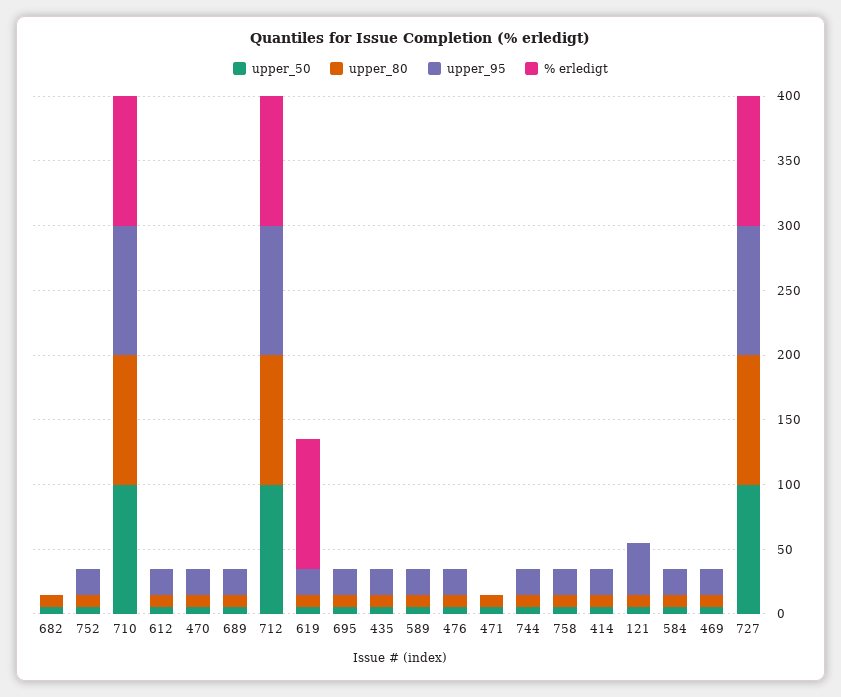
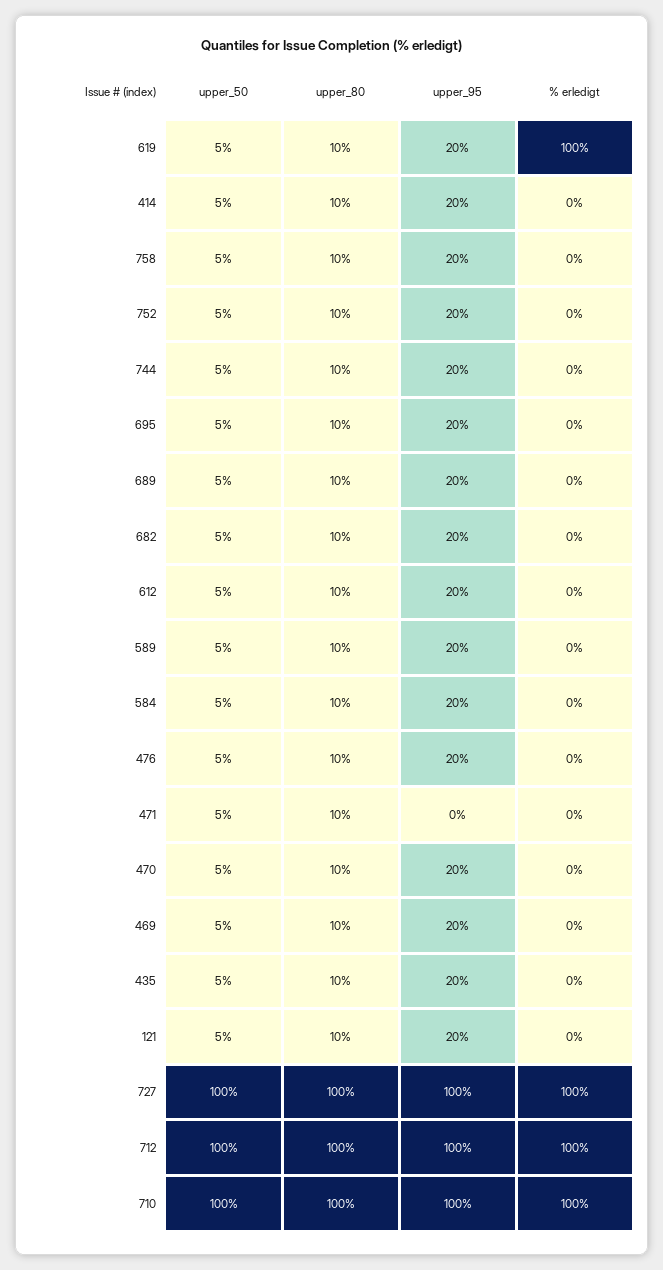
upper_95, 682: 0 -> 20
upper_95, 121: 40 -> 20

